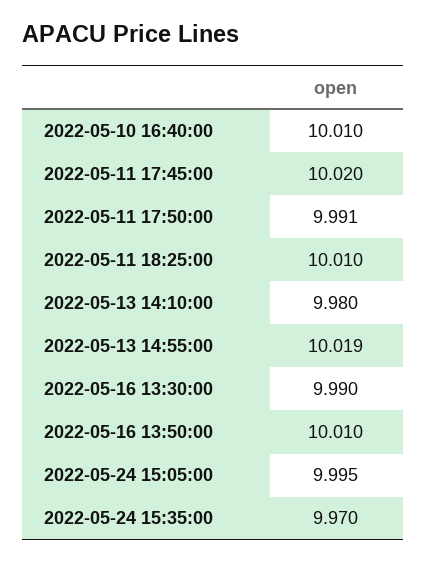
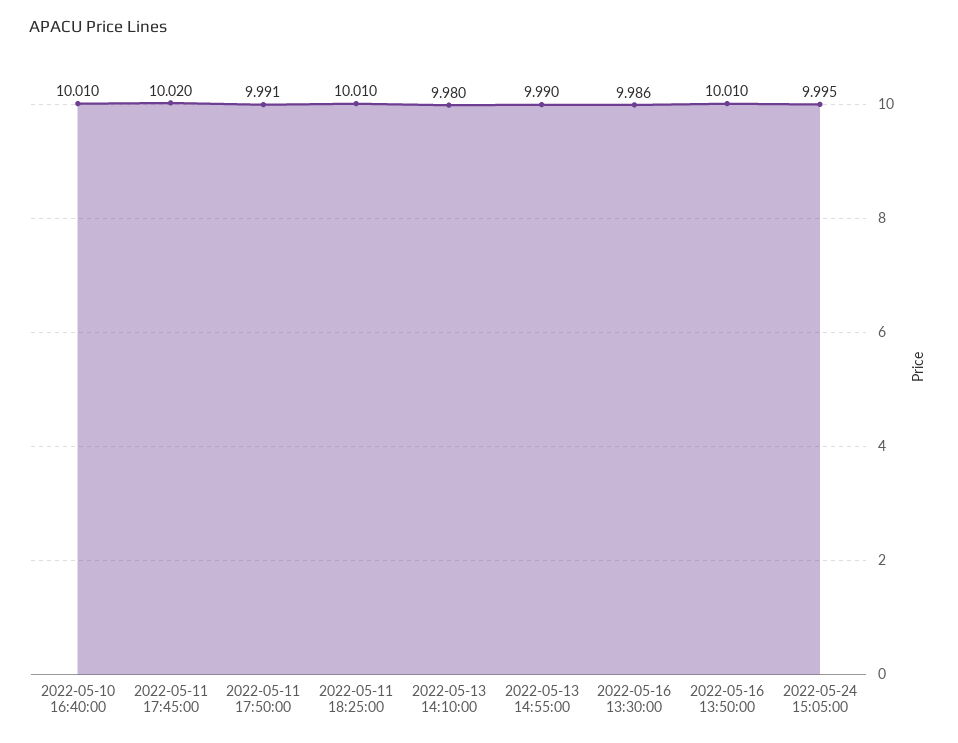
2022-05-13 14:55:00: 10.019 -> 9.99
2022-05-16 13:30:00: 9.99 -> 9.986
2022-05-24 15:35:00: 9.97 -> none

